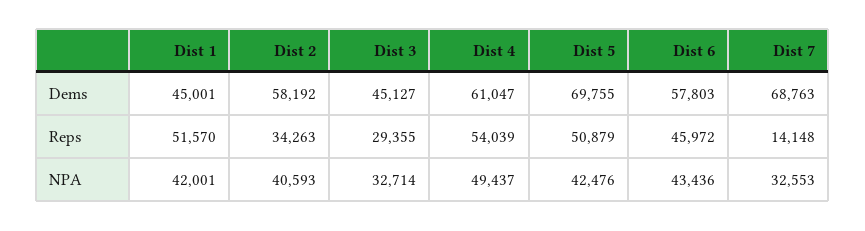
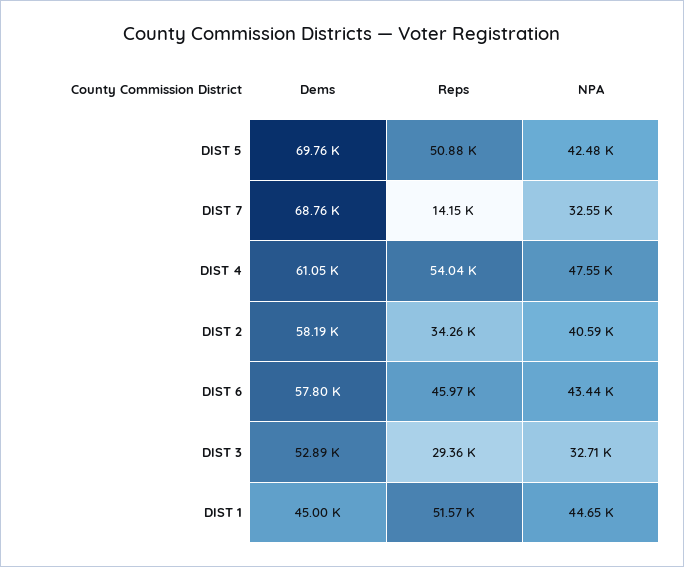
Dist 3, Dems: 45127 -> 52890
Dist 1, NPA: 42001 -> 44650
Dist 4, NPA: 49437 -> 47550

